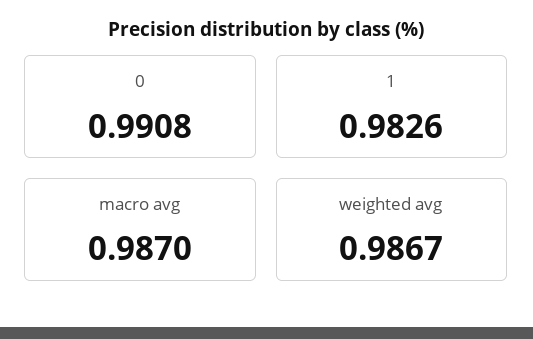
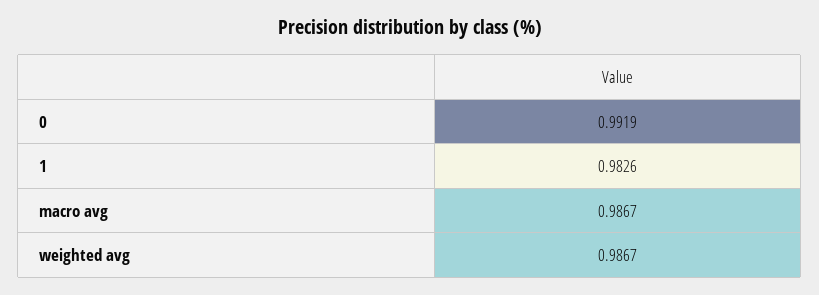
0: 0.9908 -> 0.9919
macro avg: 0.987 -> 0.9867

